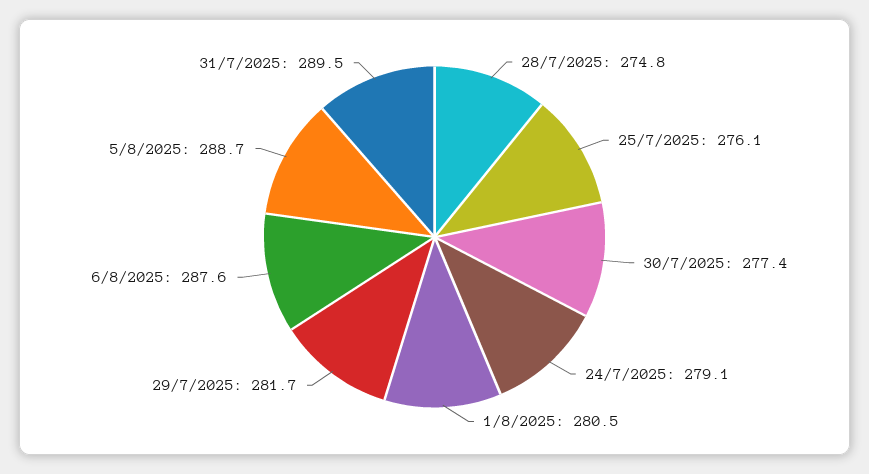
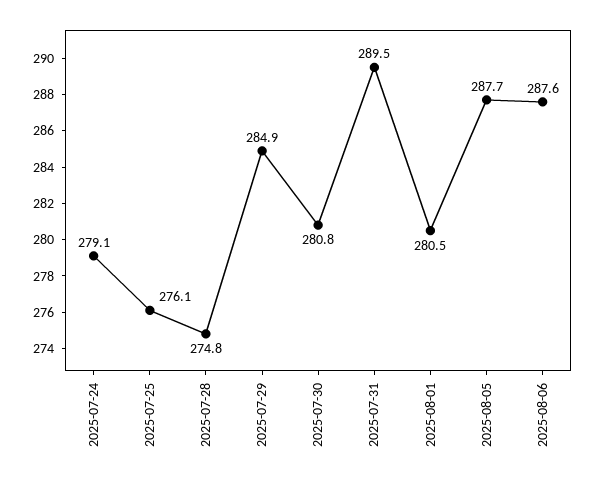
30/7/2025: 277.4 -> 280.8
29/7/2025: 281.7 -> 284.9
5/8/2025: 288.7 -> 287.7

